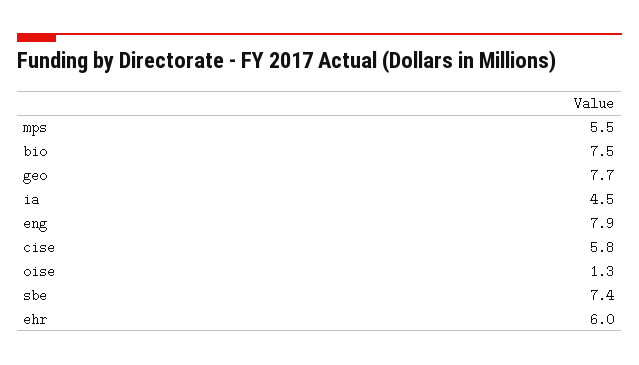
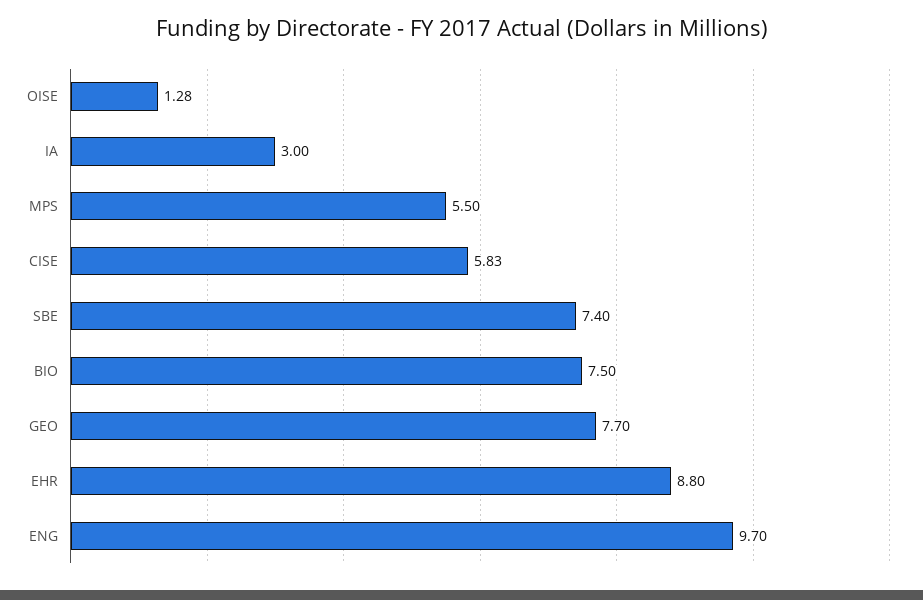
ia: 4.5 -> 3
eng: 7.9 -> 9.7
ehr: 6 -> 8.8

